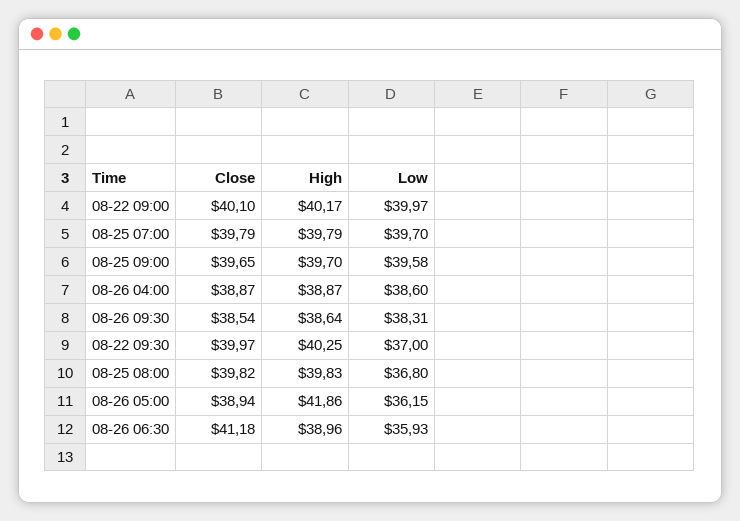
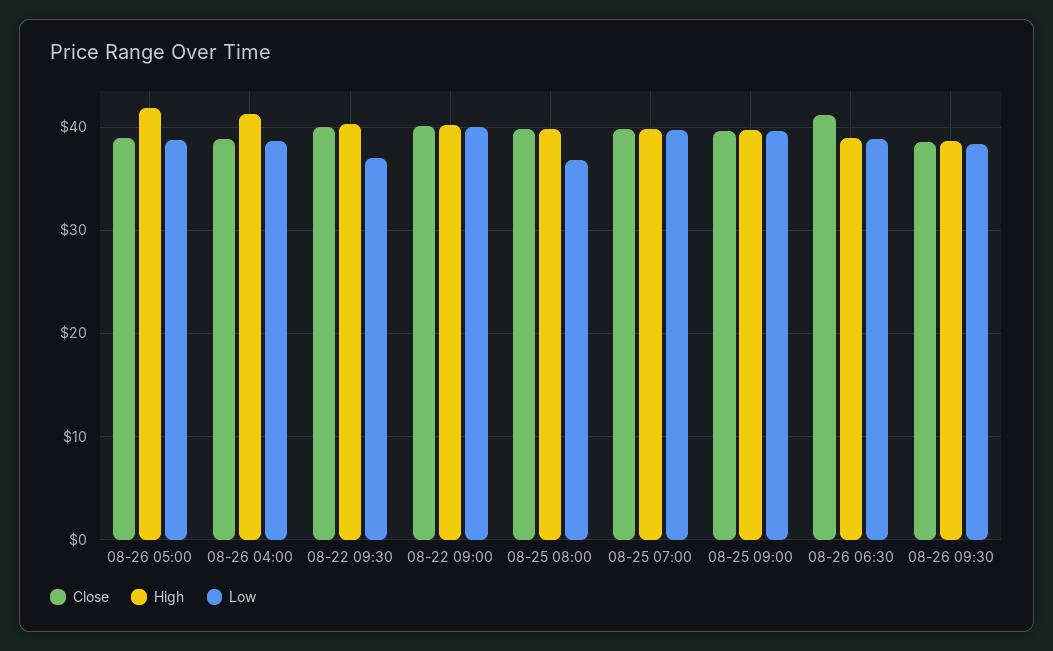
High, 08-26 04:00: 38.87 -> 41
Low, 08-26 05:00: 36.15 -> 39
Low, 08-26 06:30: 35.93 -> 39

